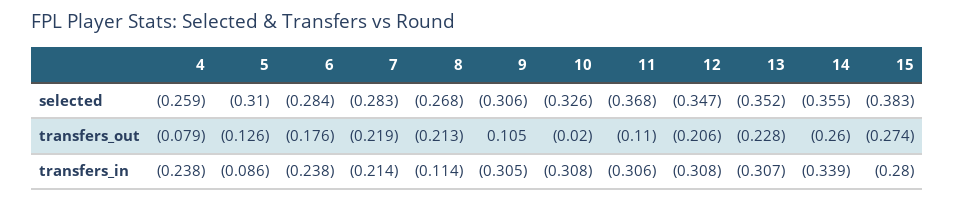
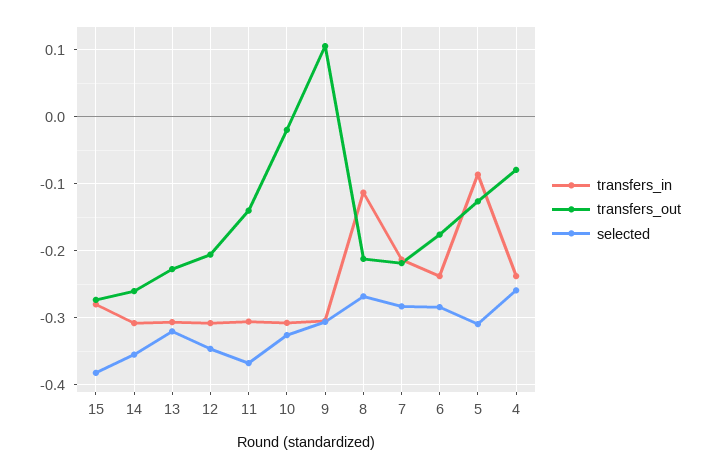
selected, 13: -0.352 -> -0.32
transfers_out, 11: -0.11 -> -0.14
transfers_in, 14: -0.339 -> -0.31

